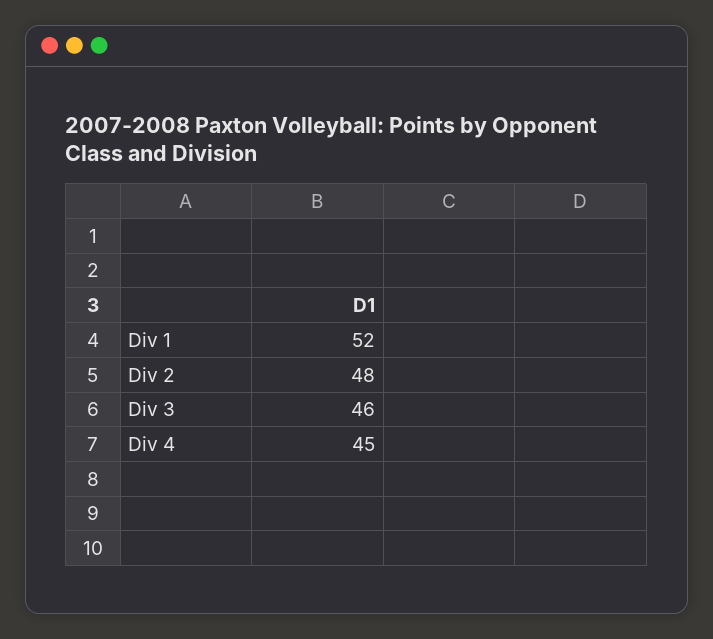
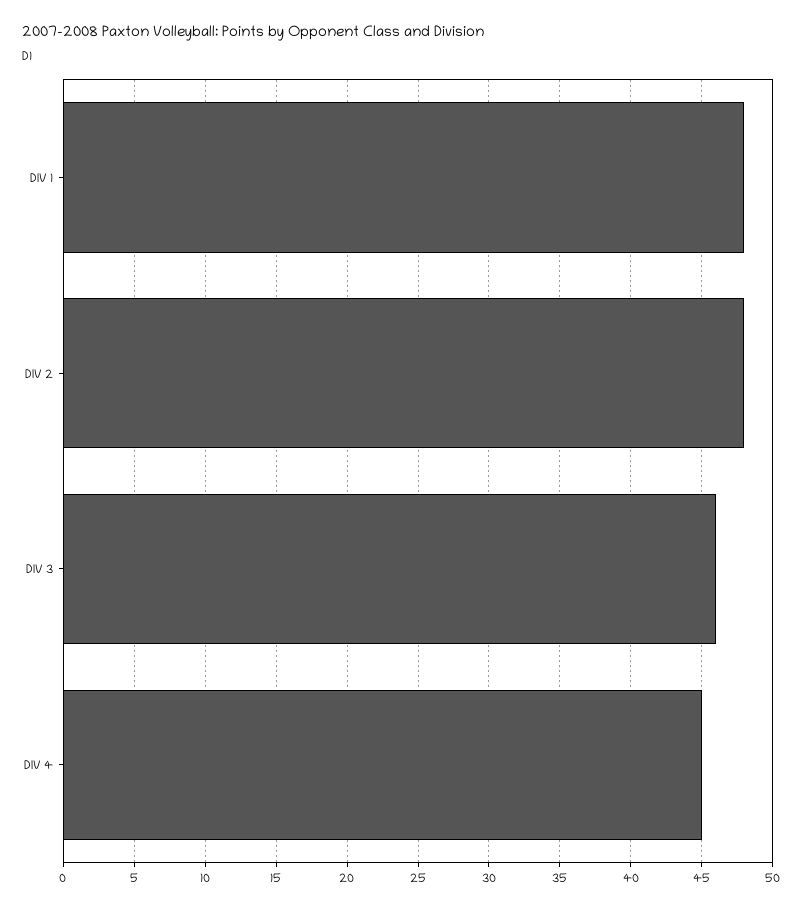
Div 1: 52 -> 48

